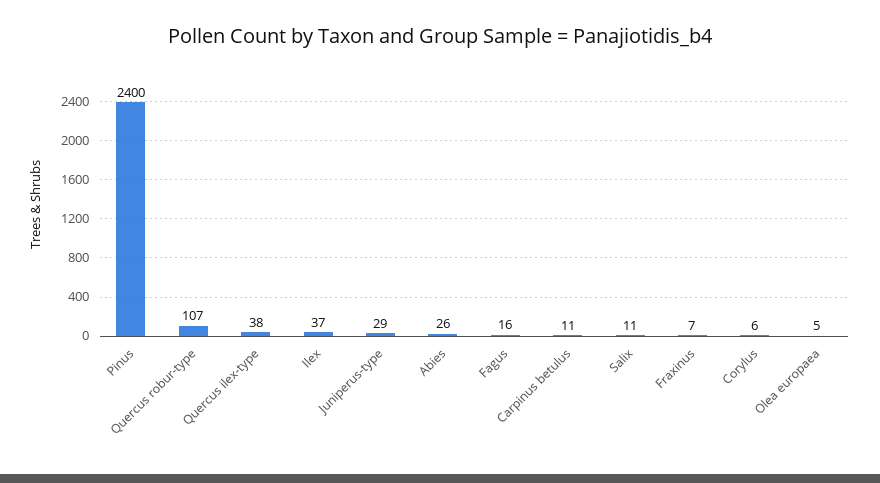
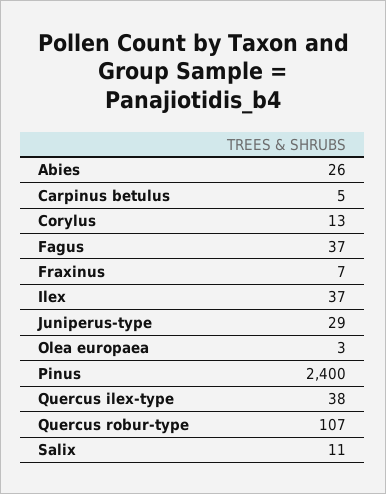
Fagus: 16 -> 37
Carpinus betulus: 11 -> 5
Corylus: 6 -> 13
Olea europaea: 5 -> 3

